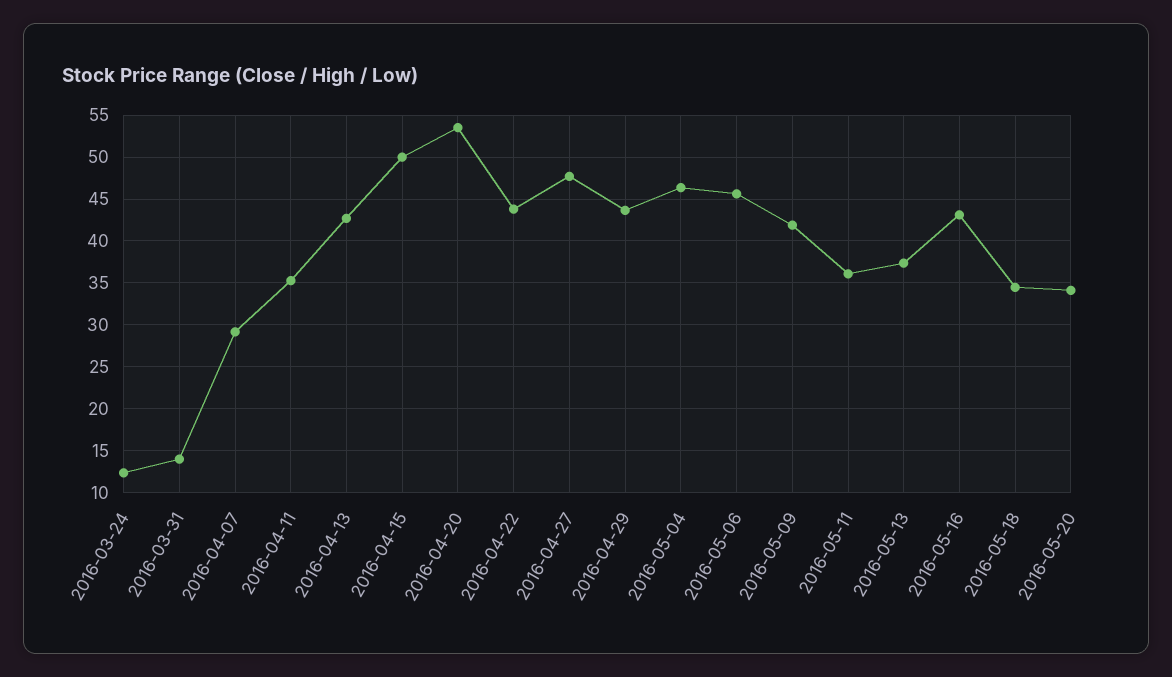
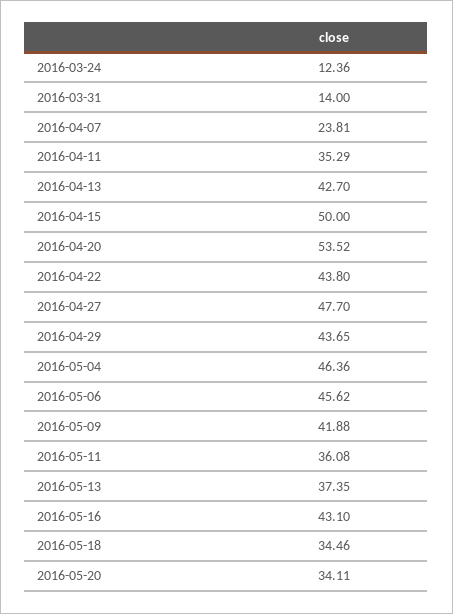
2016-04-07: 29 -> 23.81

